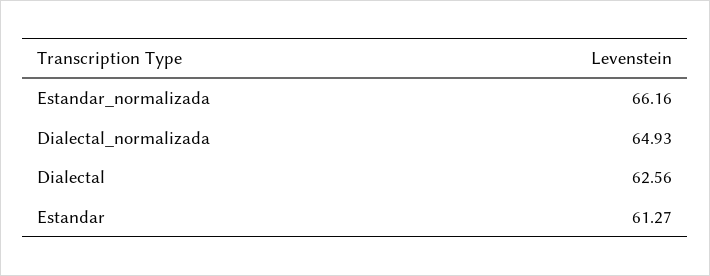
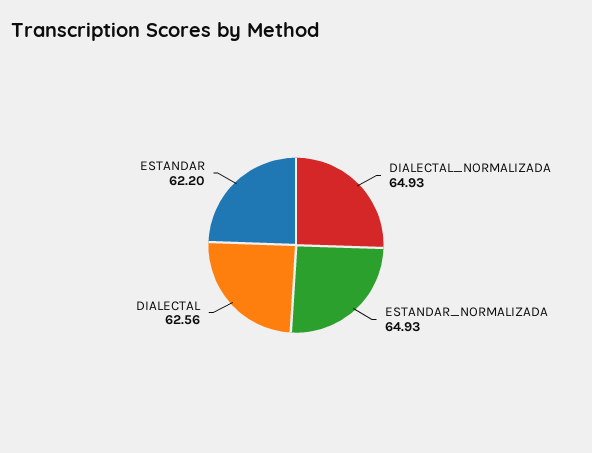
Estandar_normalizada: 66.16 -> 64.93
Estandar: 61.27 -> 62.2

